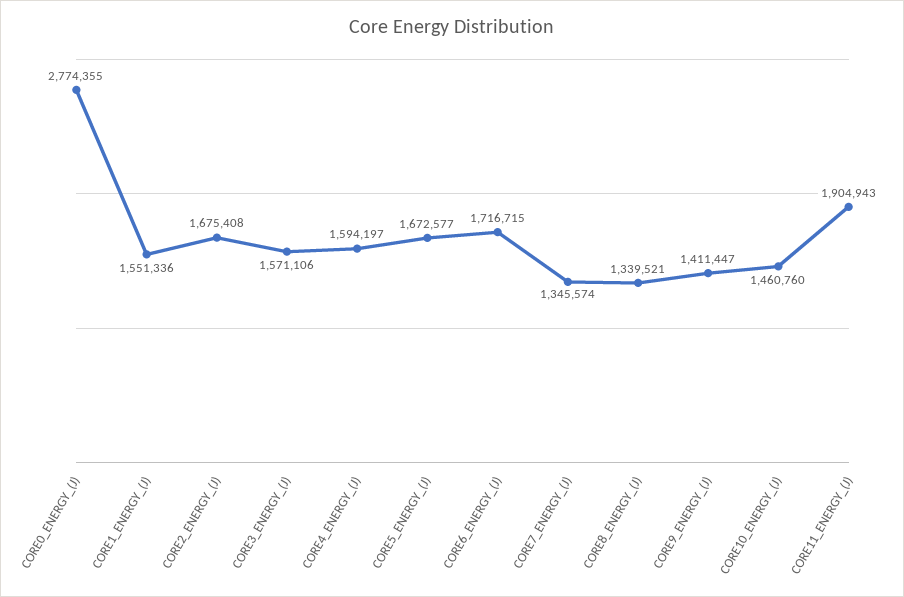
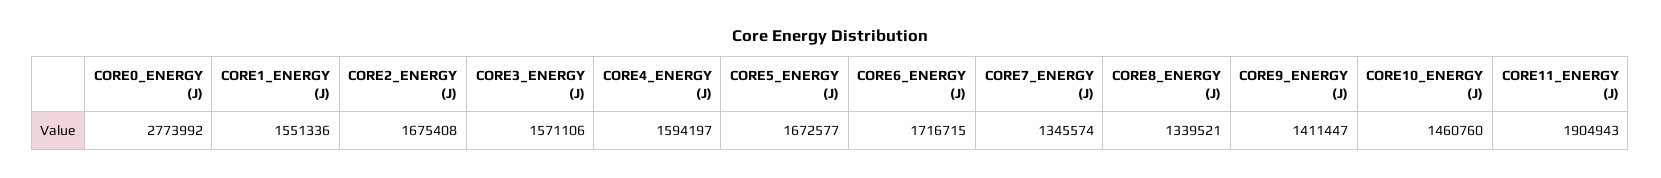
CORE0_ENERGY_(J): 2774355 -> 2773992

